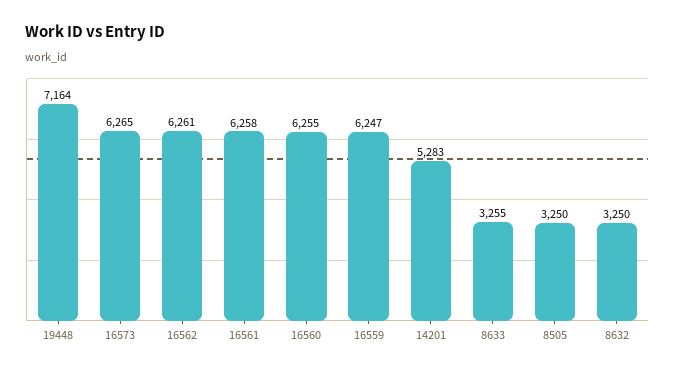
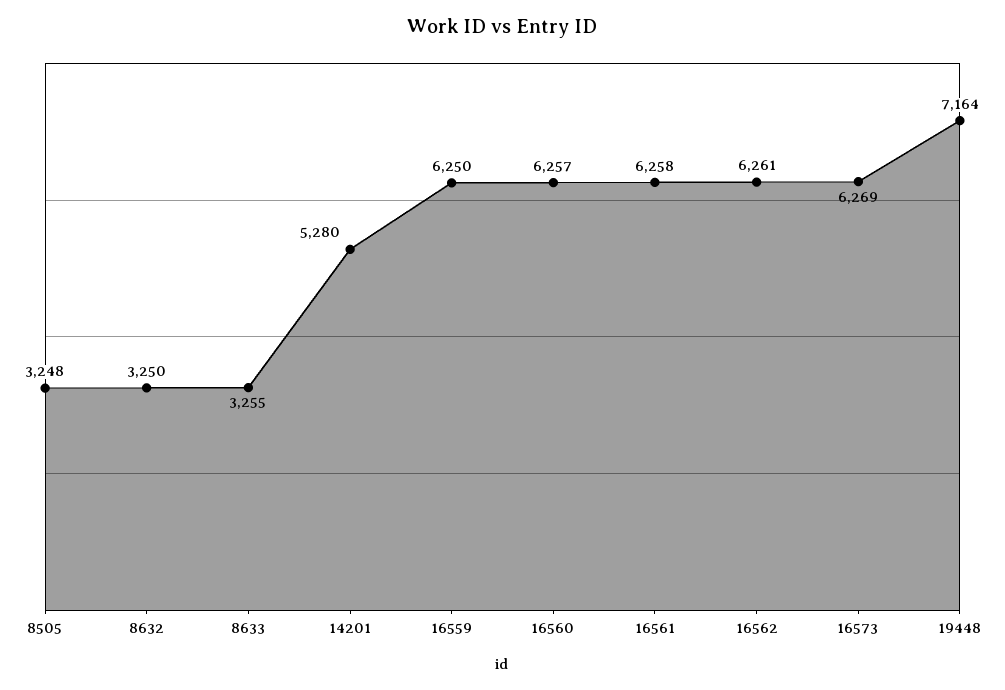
16573: 6265 -> 6269
16560: 6255 -> 6257
16559: 6247 -> 6250
14201: 5283 -> 5280
8505: 3250 -> 3248

